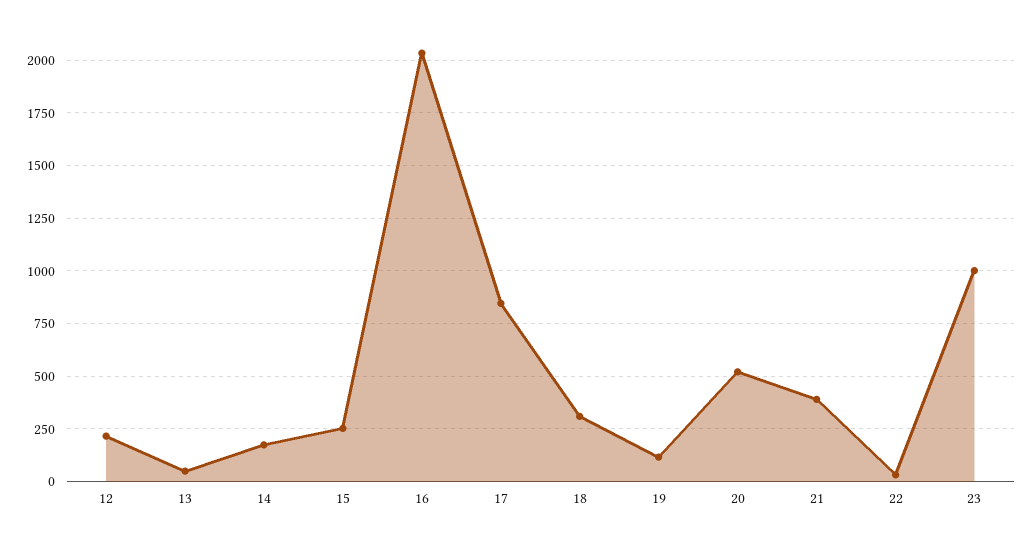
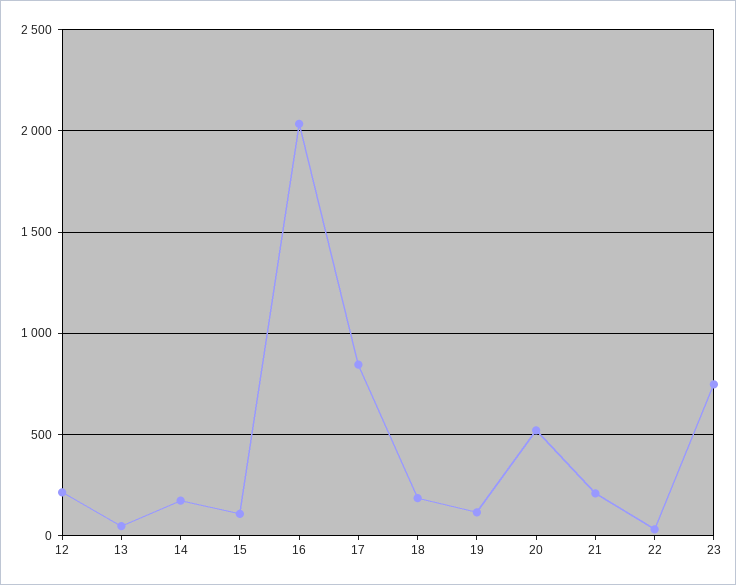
15: 250 -> 100
18: 300 -> 200
21: 400 -> 200
23: 1000 -> 750

